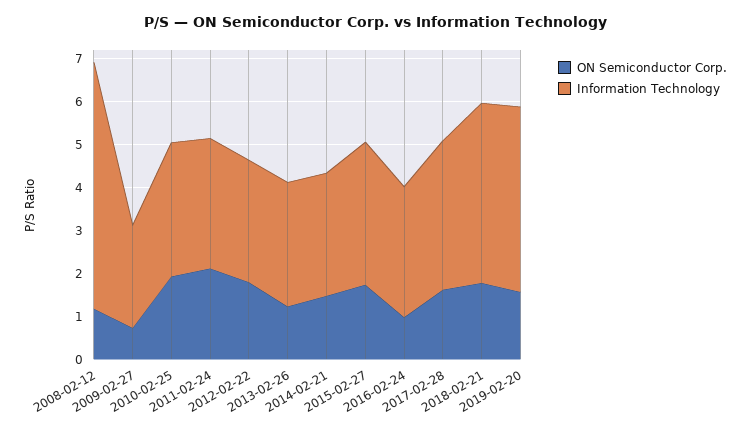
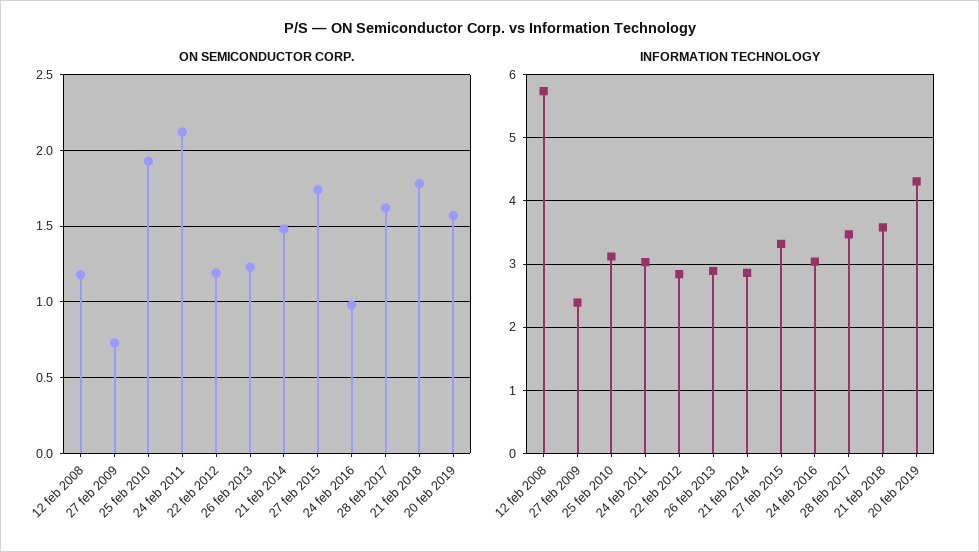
ON Semiconductor Corp., 2012-02-22: 1.8 -> 1.2
Information Technology, 2018-02-21: 4.2 -> 3.6

